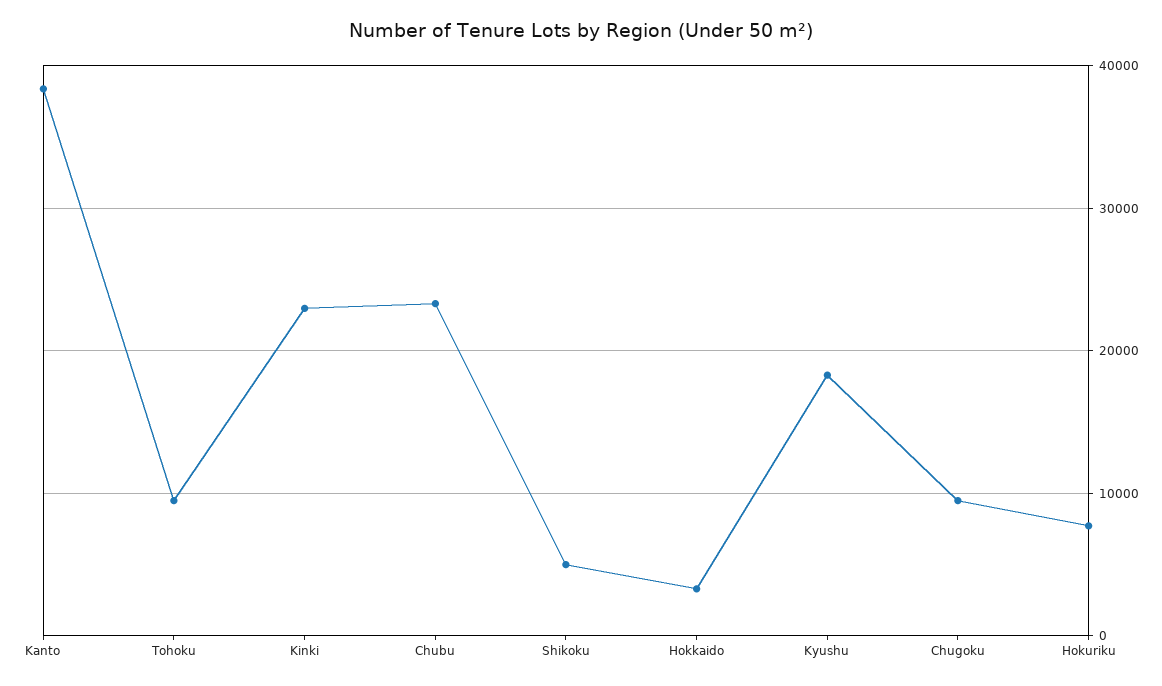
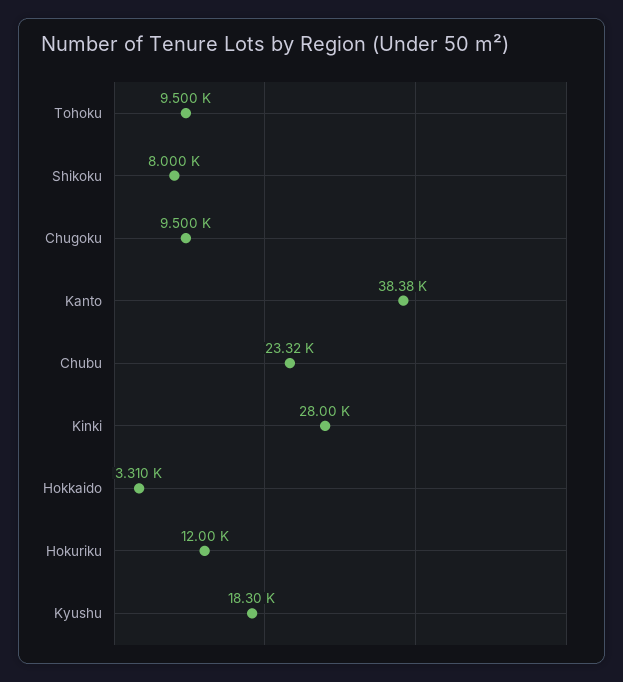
Kinki: 23000 -> 28000
Shikoku: 5000 -> 8000
Hokuriku: 8000 -> 12000

